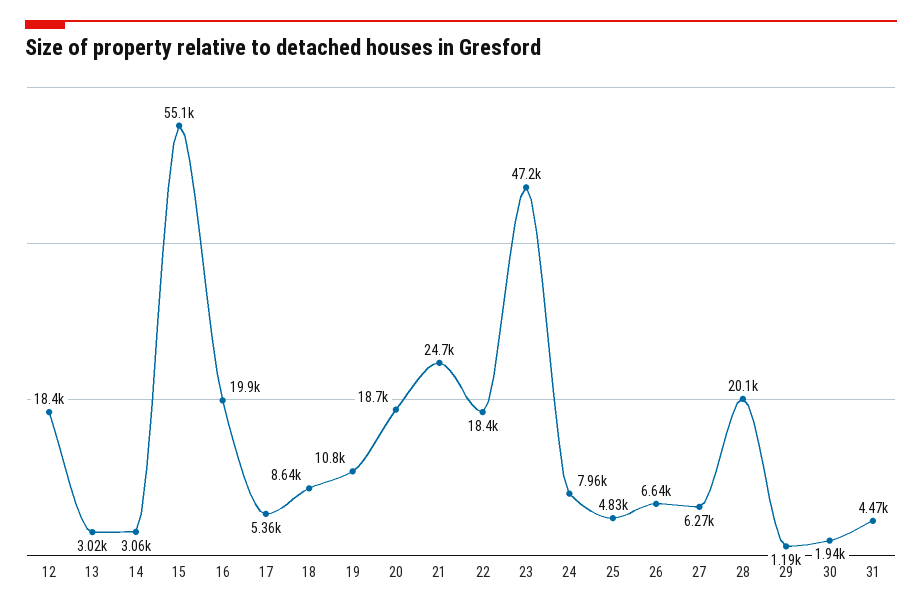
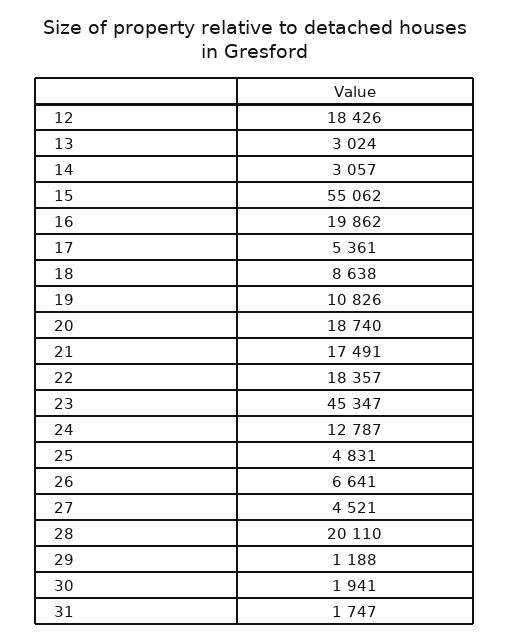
21: 24700 -> 17491
23: 47200 -> 45347
24: 7960 -> 12787
27: 6270 -> 4521
31: 4470 -> 1747

